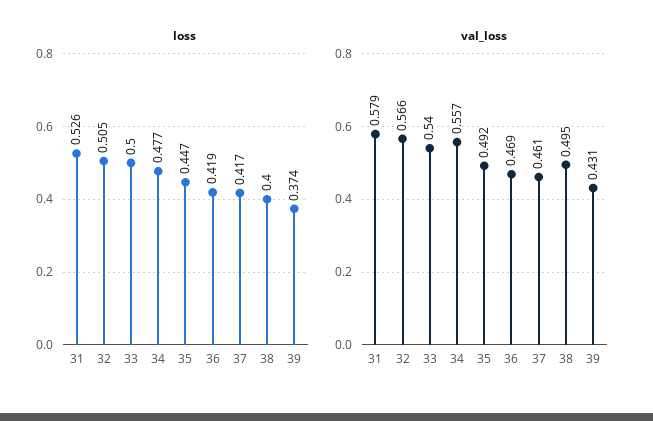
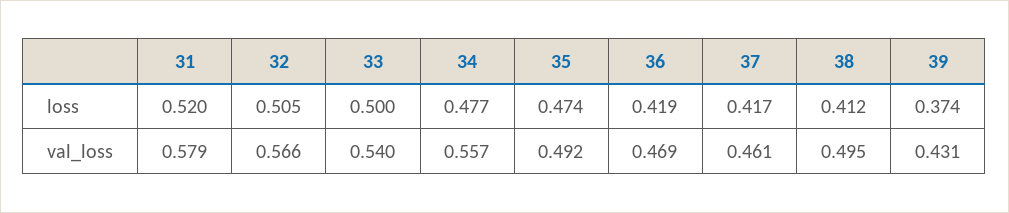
loss, 31: 0.526 -> 0.52
loss, 35: 0.447 -> 0.474
loss, 38: 0.4 -> 0.412

